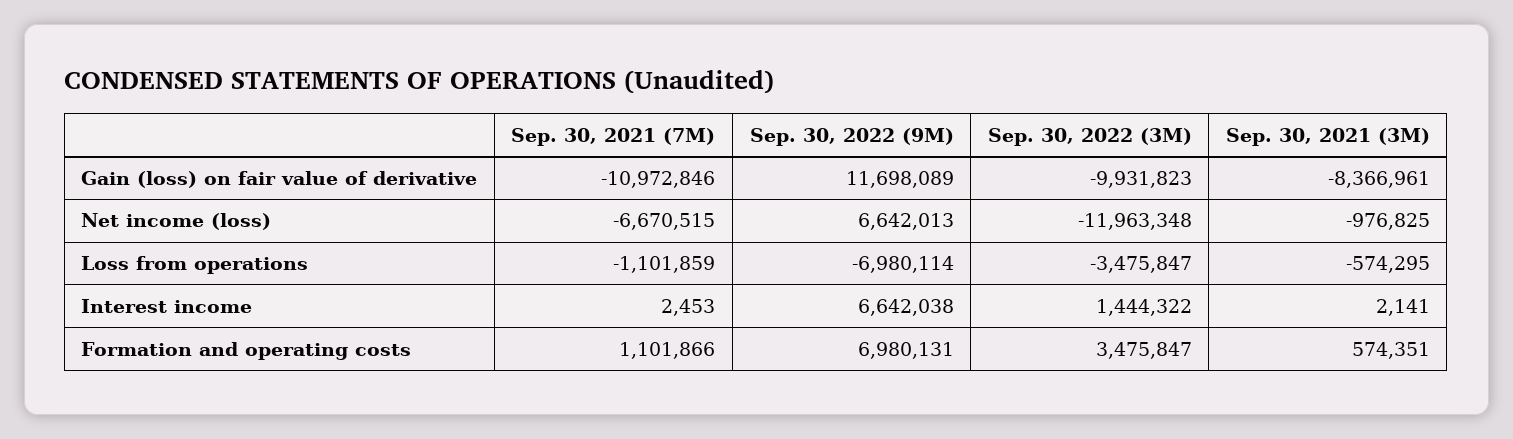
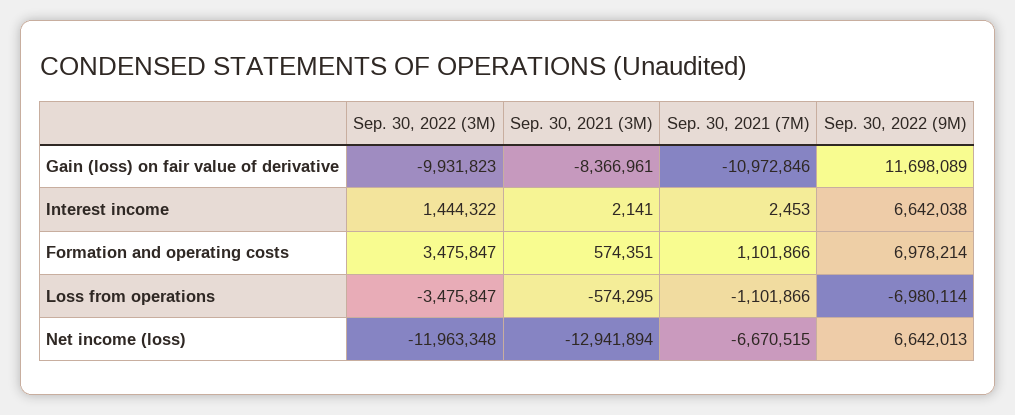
Sep. 30, 2021 (3M), Net income (loss): -976825 -> -12941894
Sep. 30, 2021 (7M), Loss from operations: -1101859 -> -1101866
Sep. 30, 2022 (9M), Formation and operating costs: 6980131 -> 6978214

